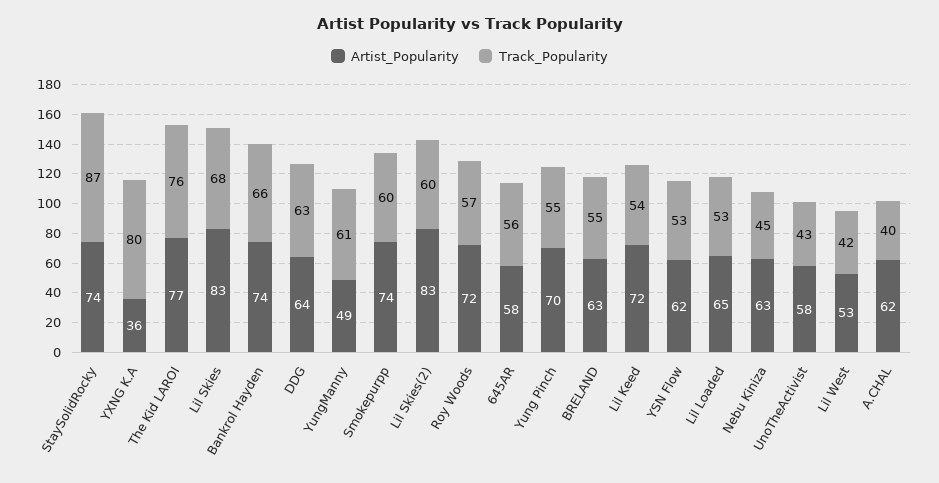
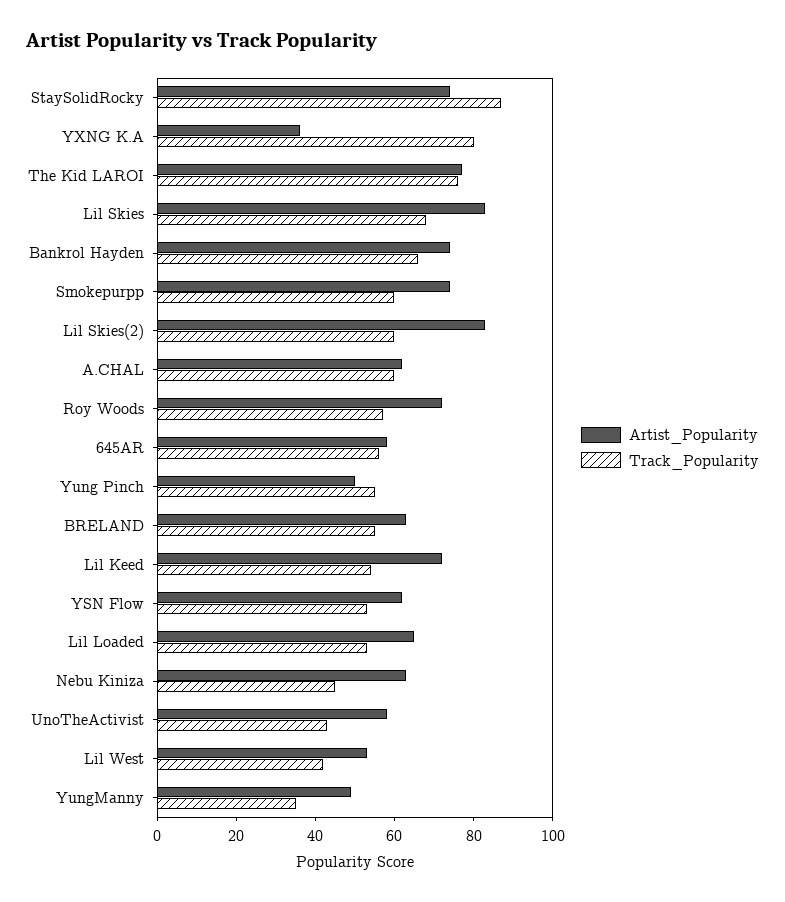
Artist_Popularity, DDG: 64 -> none
Track_Popularity, DDG: 63 -> none
Track_Popularity, YungManny: 61 -> 35
Artist_Popularity, Yung Pinch: 70 -> 50
Track_Popularity, A.CHAL: 40 -> 60

